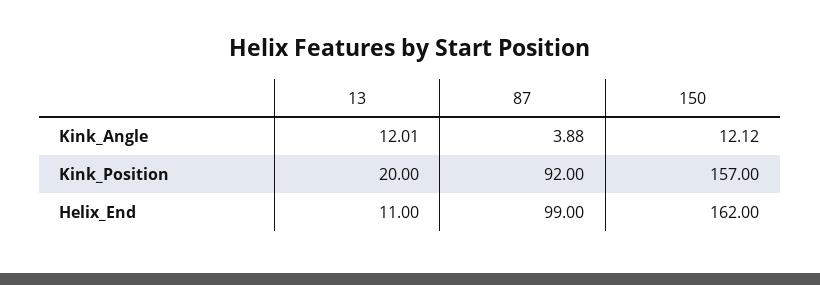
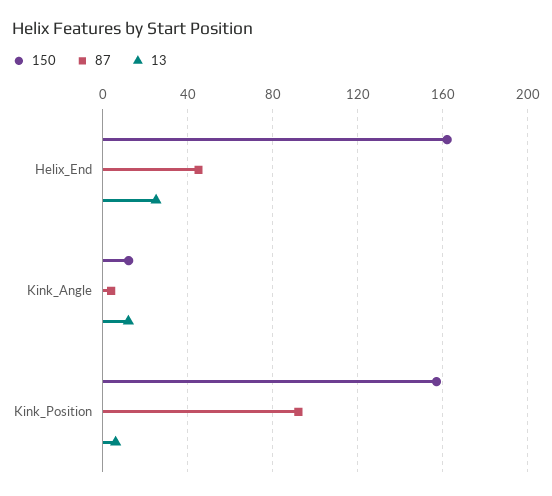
13, Kink_Position: 20 -> 5
13, Helix_End: 11 -> 25
87, Helix_End: 99 -> 45

